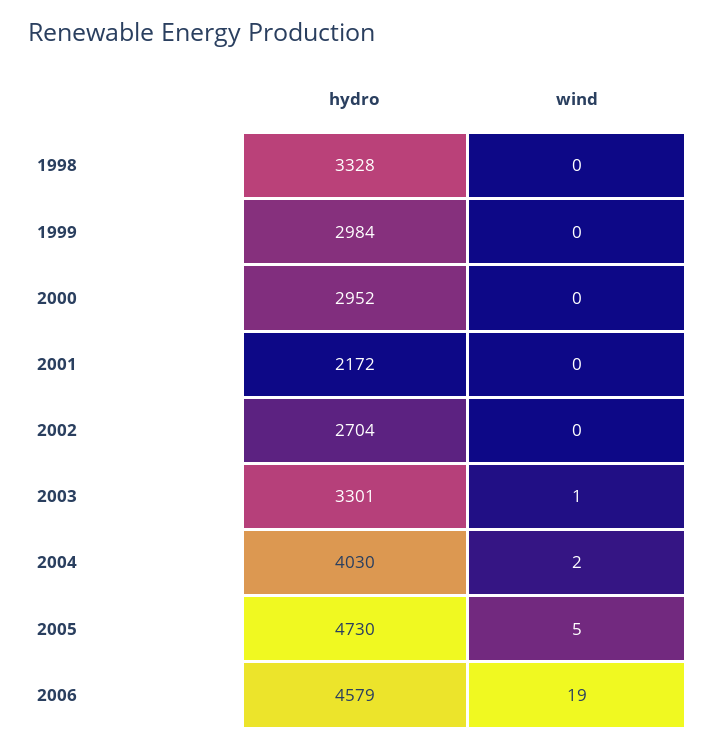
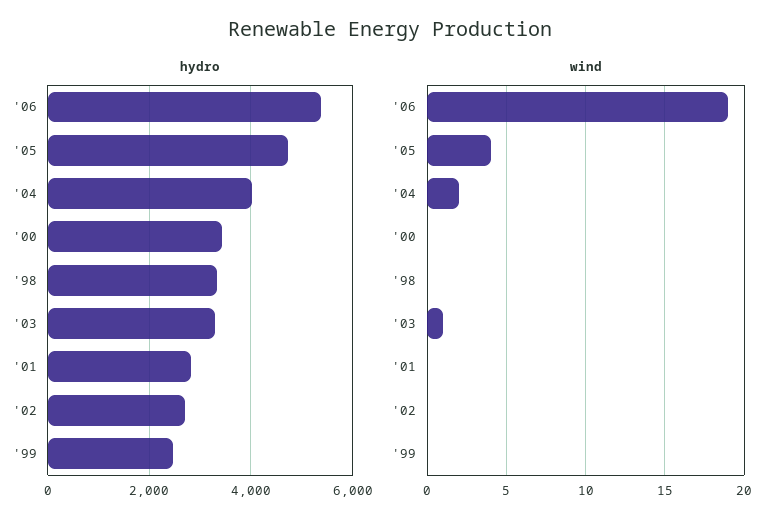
hydro, 1999: 2984 -> 2400
hydro, 2000: 2952 -> 3400
hydro, 2001: 2172 -> 2800
wind, 2005: 5 -> 4
hydro, 2006: 4579 -> 5400

